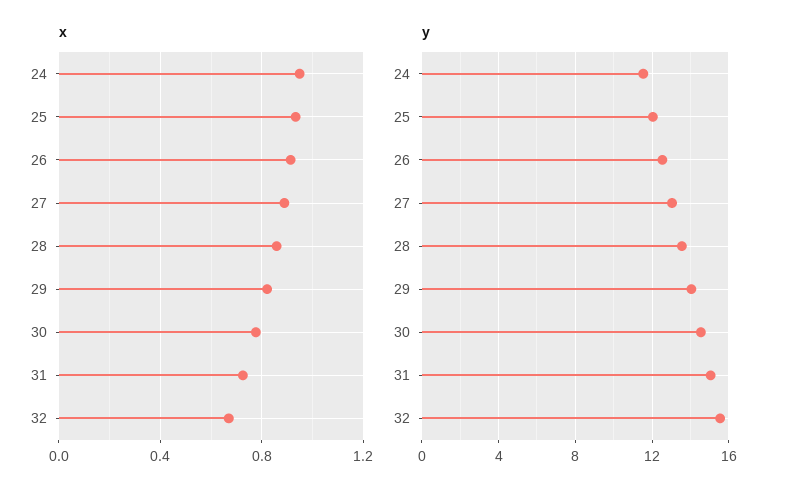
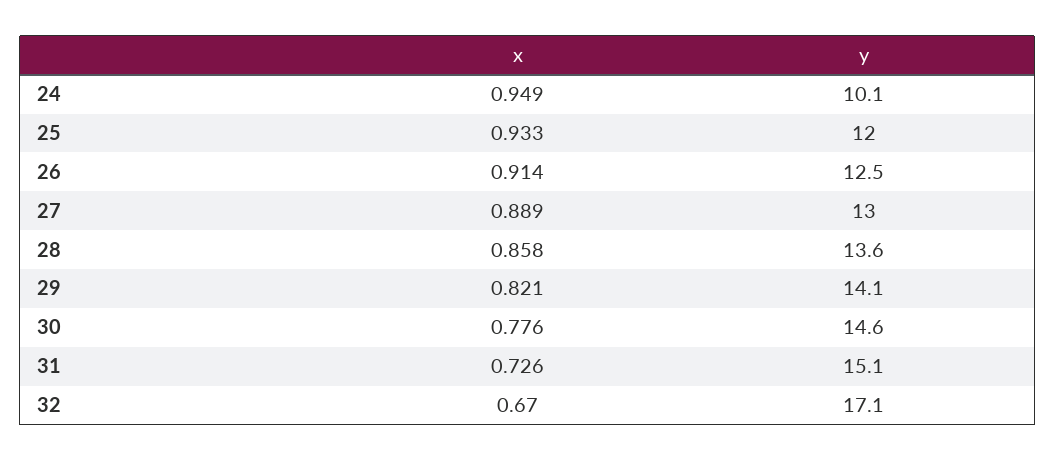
y, 24: 11.5 -> 10.1
y, 32: 15.5 -> 17.1

